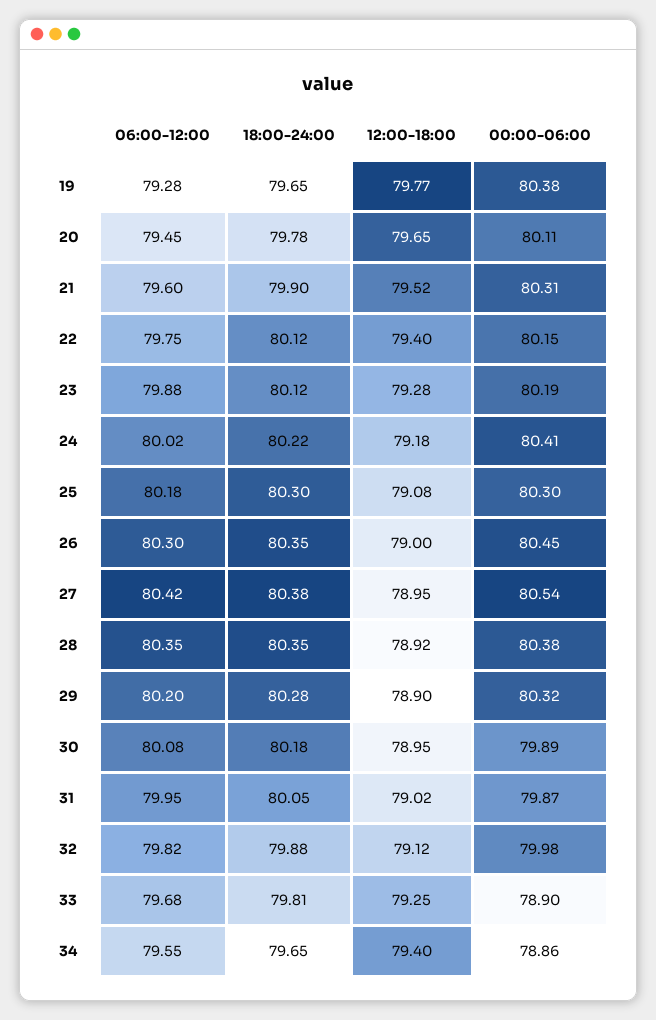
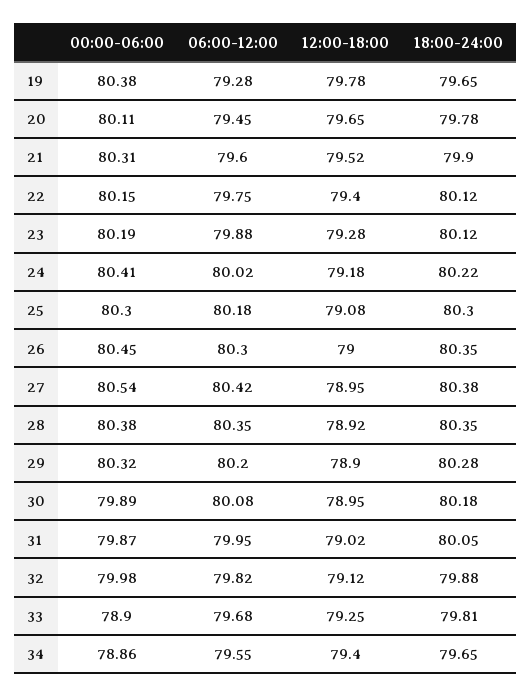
12:00-18:00, 19: 79.77 -> 79.78

